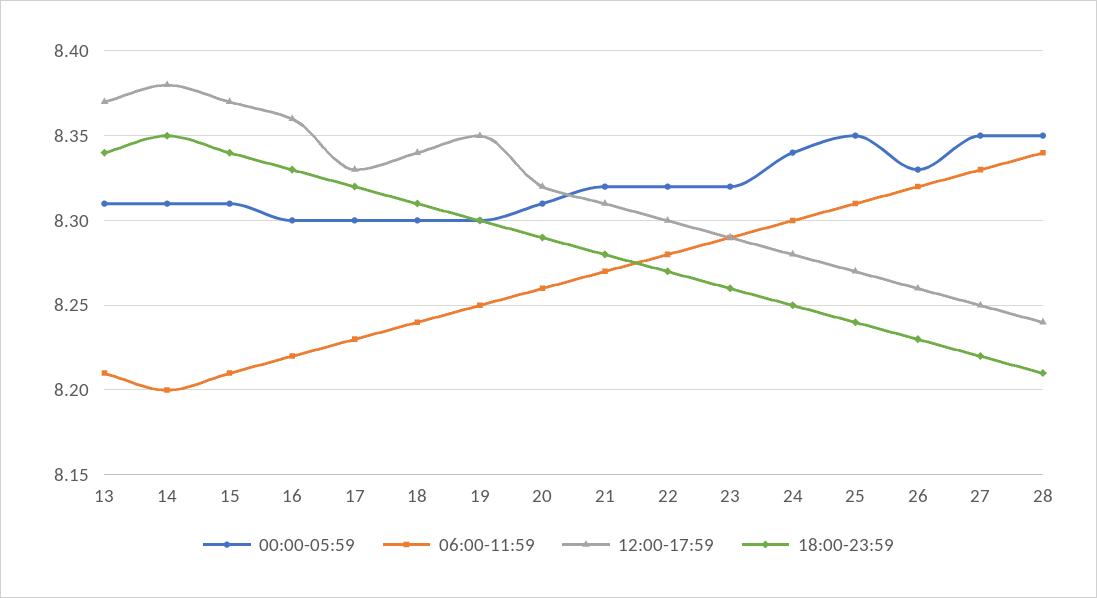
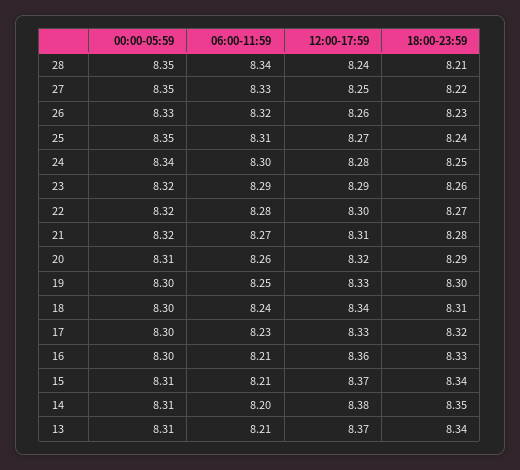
06:00-11:59, 16: 8.22 -> 8.21
12:00-17:59, 19: 8.35 -> 8.33

